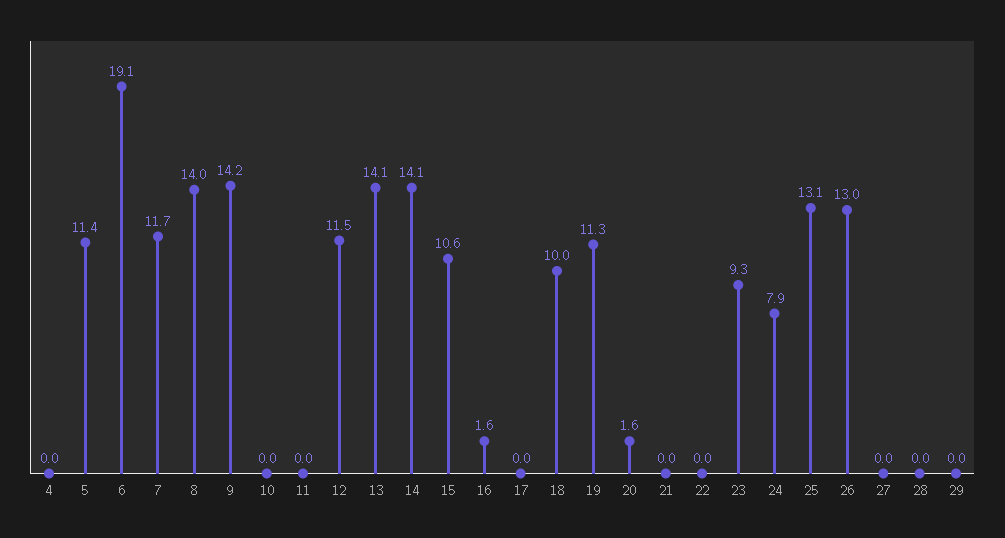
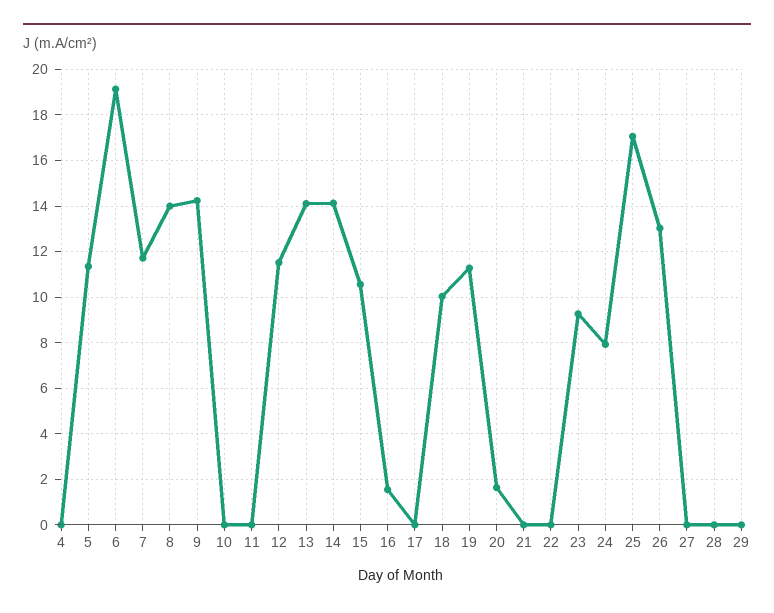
25: 13.1 -> 17

